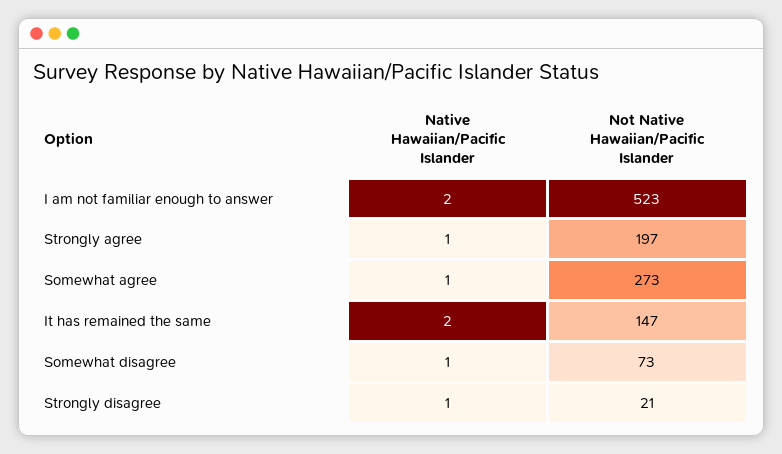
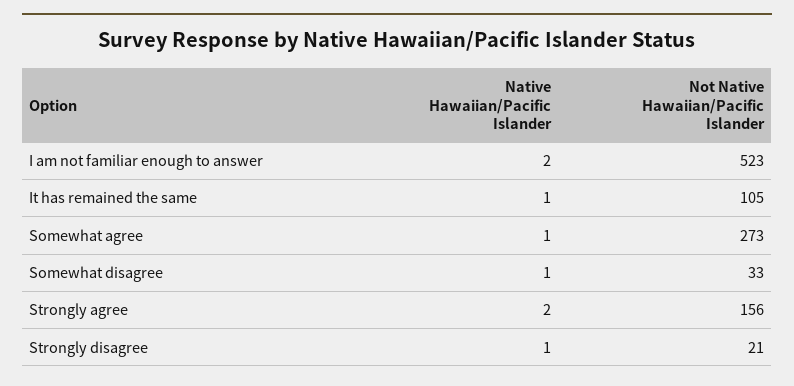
Native Hawaiian/Pacific Islander, Strongly agree: 1 -> 2
Not Native Hawaiian/Pacific Islander, Strongly agree: 197 -> 156
Native Hawaiian/Pacific Islander, It has remained the same: 2 -> 1
Not Native Hawaiian/Pacific Islander, It has remained the same: 147 -> 105
Not Native Hawaiian/Pacific Islander, Somewhat disagree: 73 -> 33

